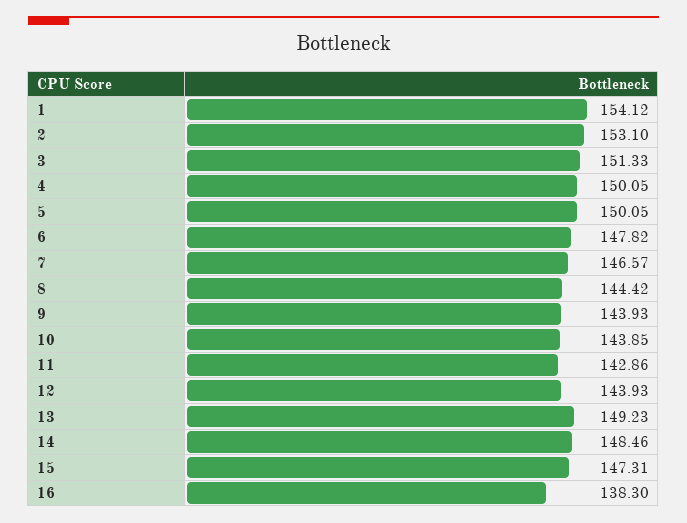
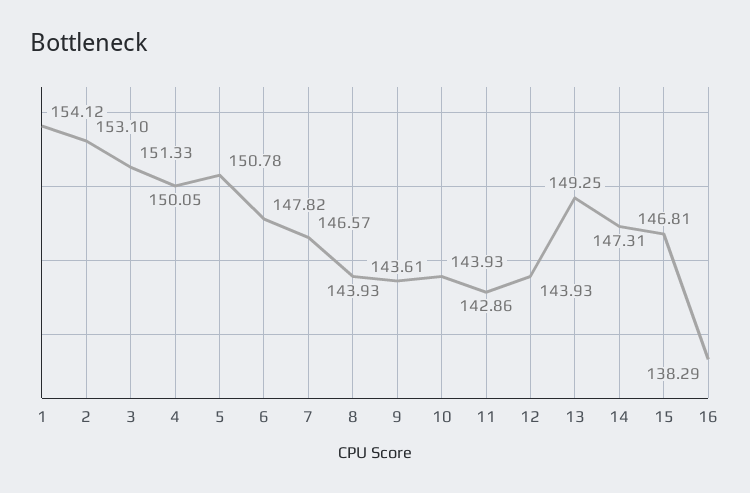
5: 150.05 -> 150.78
8: 144.42 -> 143.93
9: 143.93 -> 143.61
10: 143.85 -> 143.93
13: 149.23 -> 149.25
14: 148.46 -> 147.31
15: 147.31 -> 146.81
16: 138.3 -> 138.29

